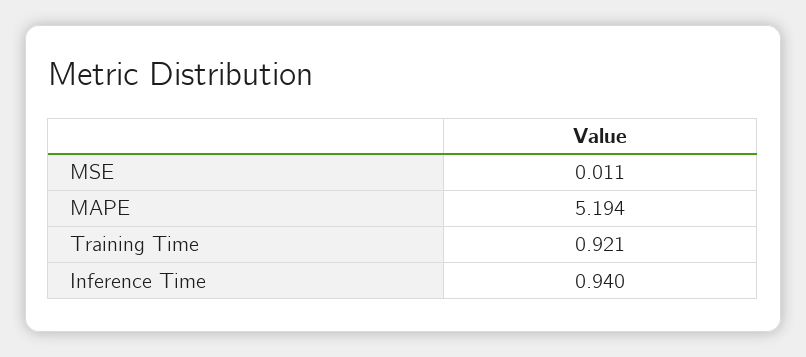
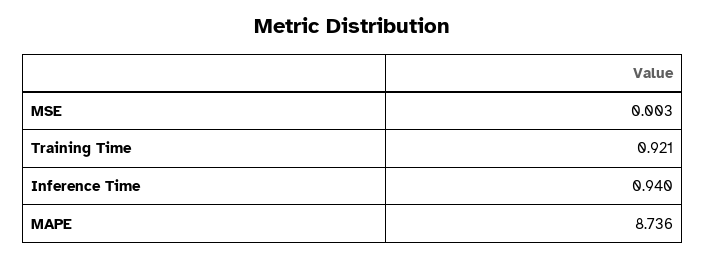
MSE: 0.011 -> 0.003
MAPE: 5.194 -> 8.736

